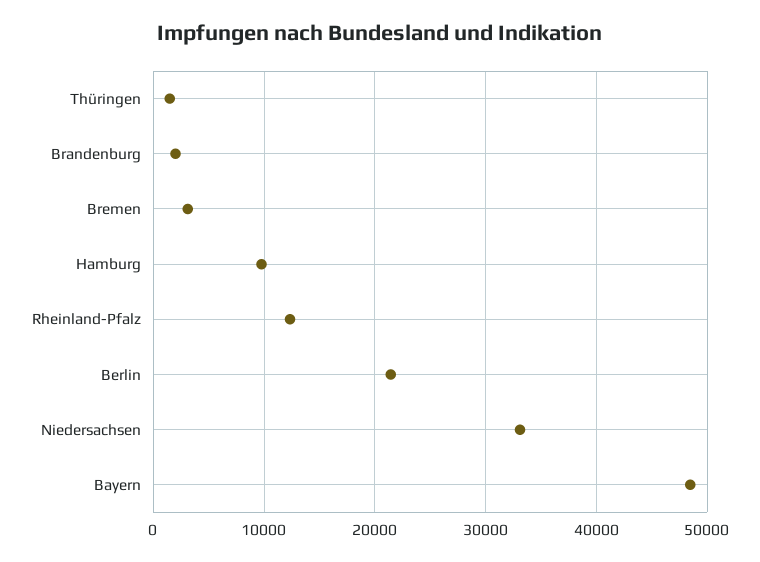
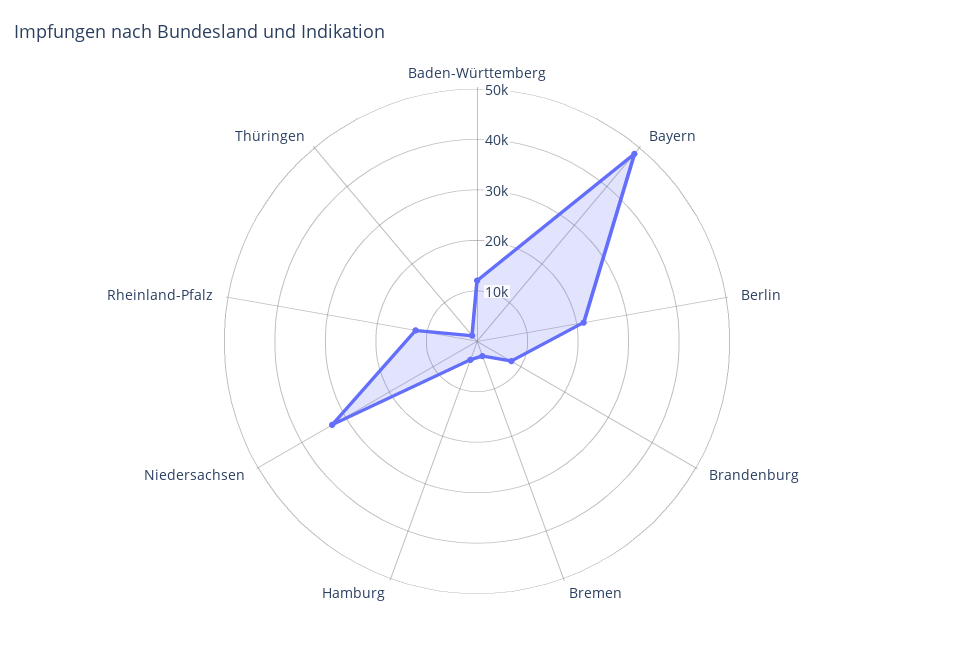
Brandenburg: 2000 -> 8000
Hamburg: 10000 -> 4000
Baden-Württemberg: none -> 12000

